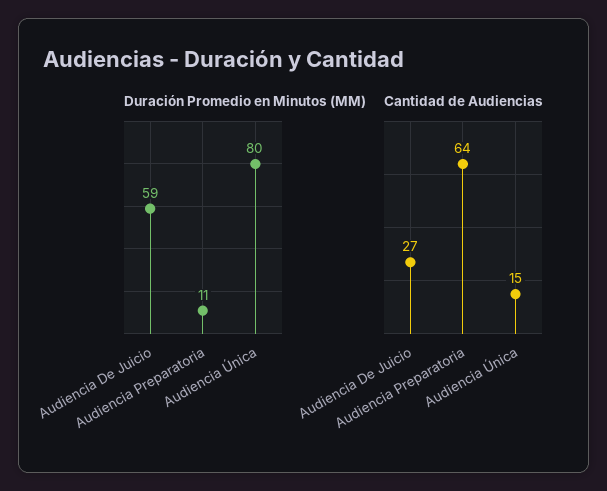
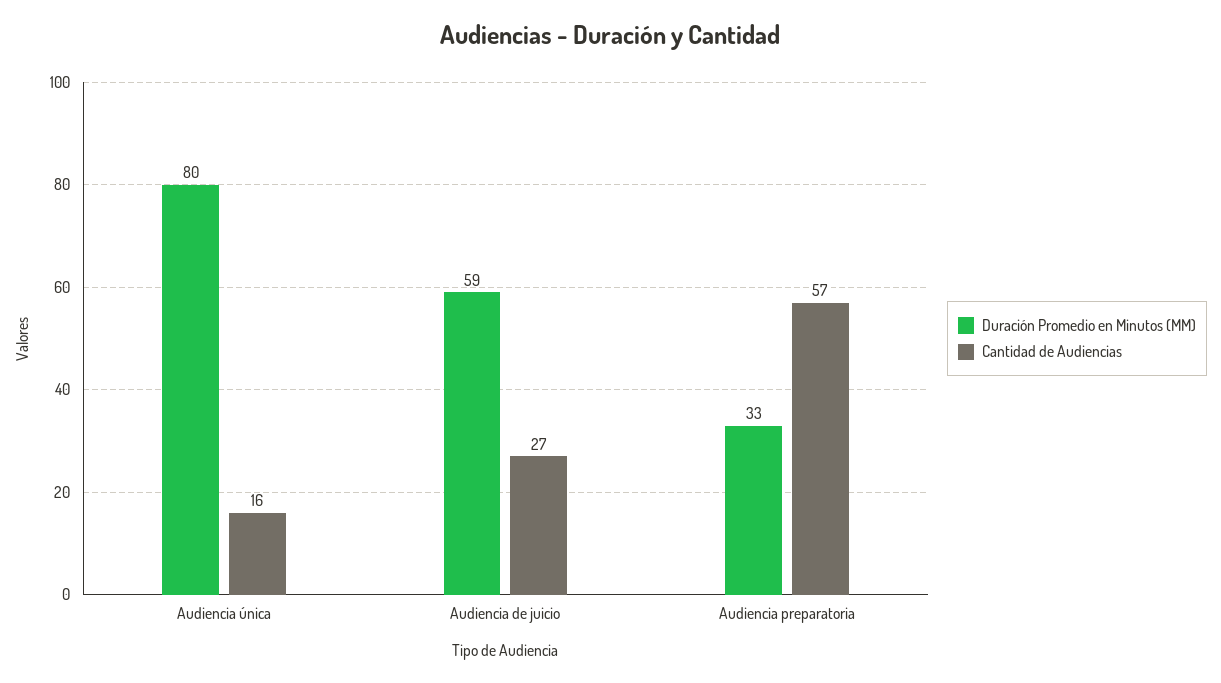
Duración Promedio en Minutos (MM), Audiencia Preparatoria: 11 -> 33
Cantidad de Audiencias, Audiencia Preparatoria: 64 -> 57
Cantidad de Audiencias, Audiencia Única: 15 -> 16

